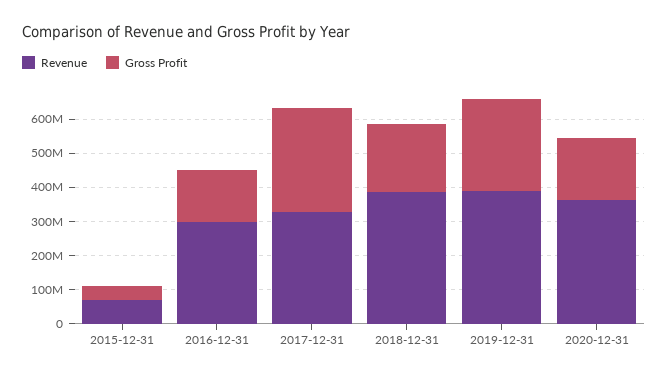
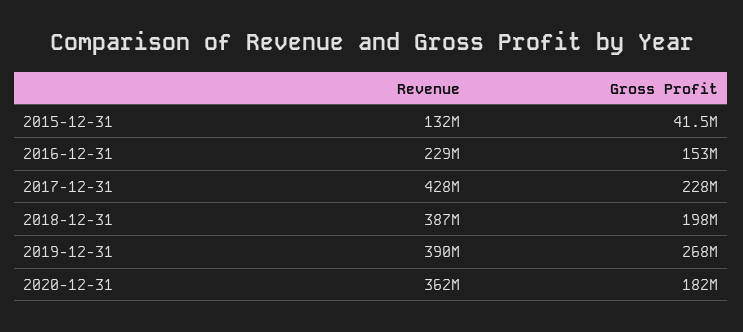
Revenue, 2015-12-31: 75000000 -> 132000000
Revenue, 2016-12-31: 300000000 -> 229000000
Revenue, 2017-12-31: 325000000 -> 428000000
Gross Profit, 2017-12-31: 300000000 -> 228000000

